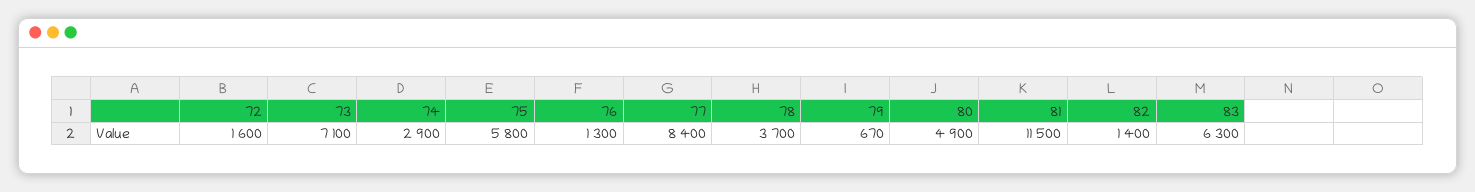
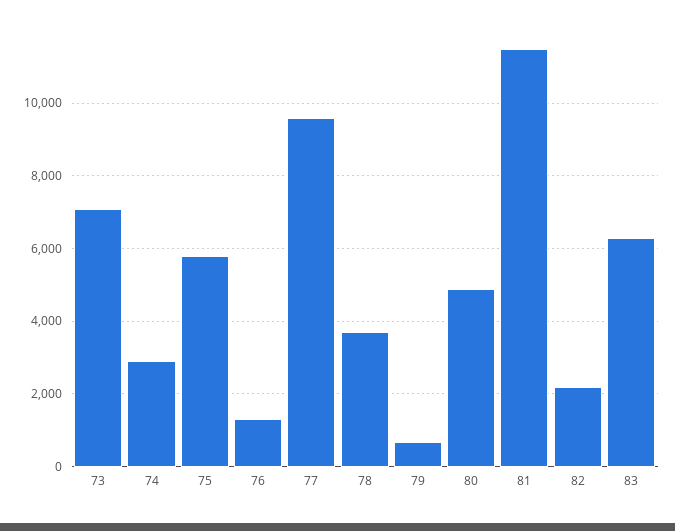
72: 1600 -> none
77: 8400 -> 9600
82: 1400 -> 2200

